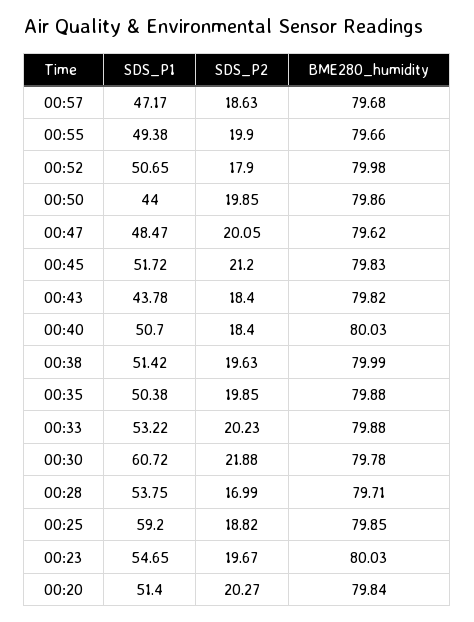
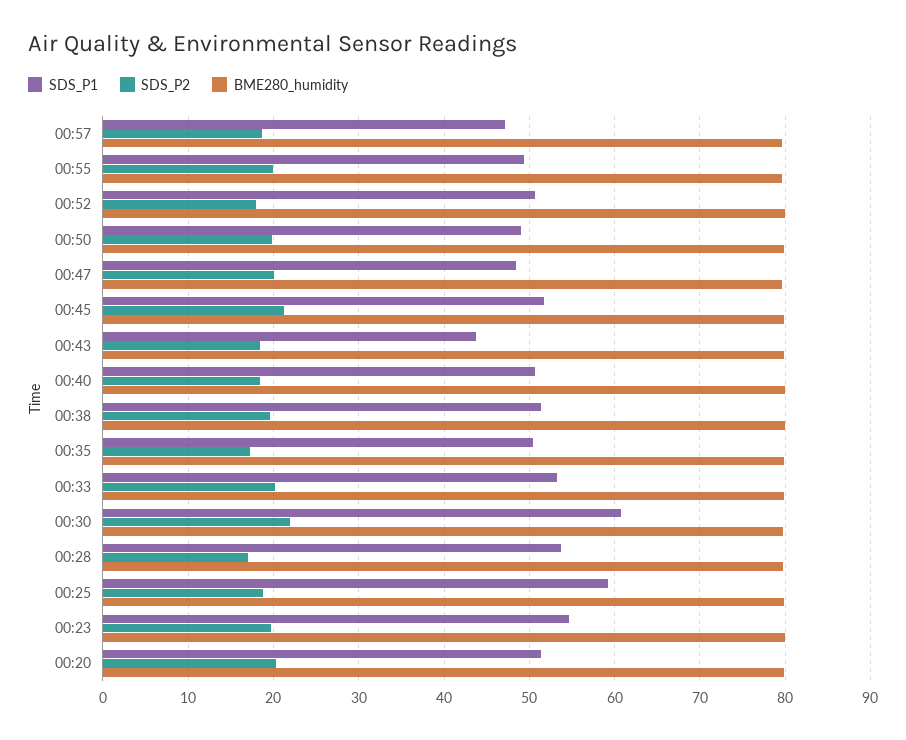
SDS_P1, 00:50: 44 -> 49
SDS_P2, 00:35: 19.85 -> 17

